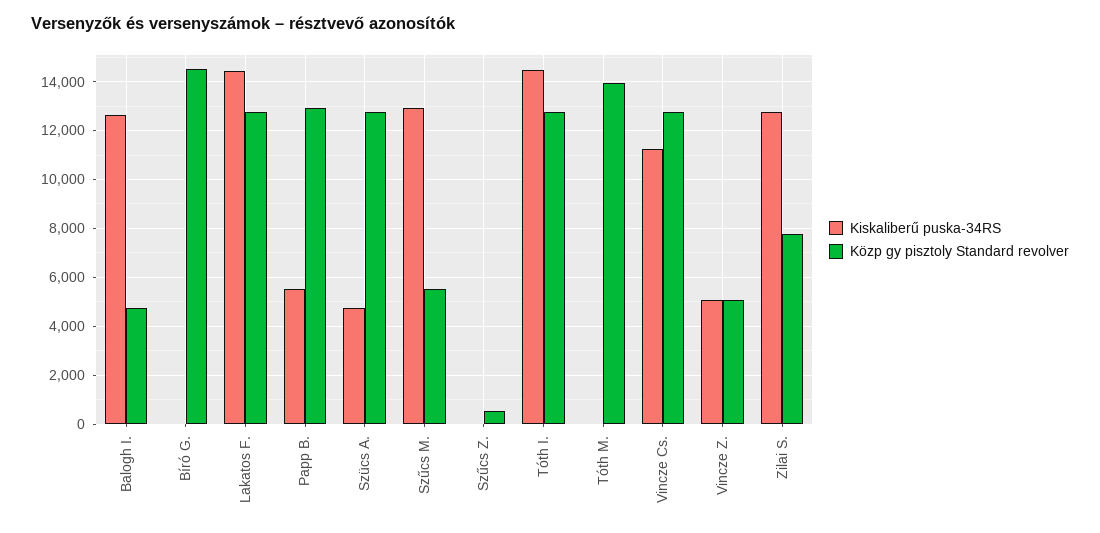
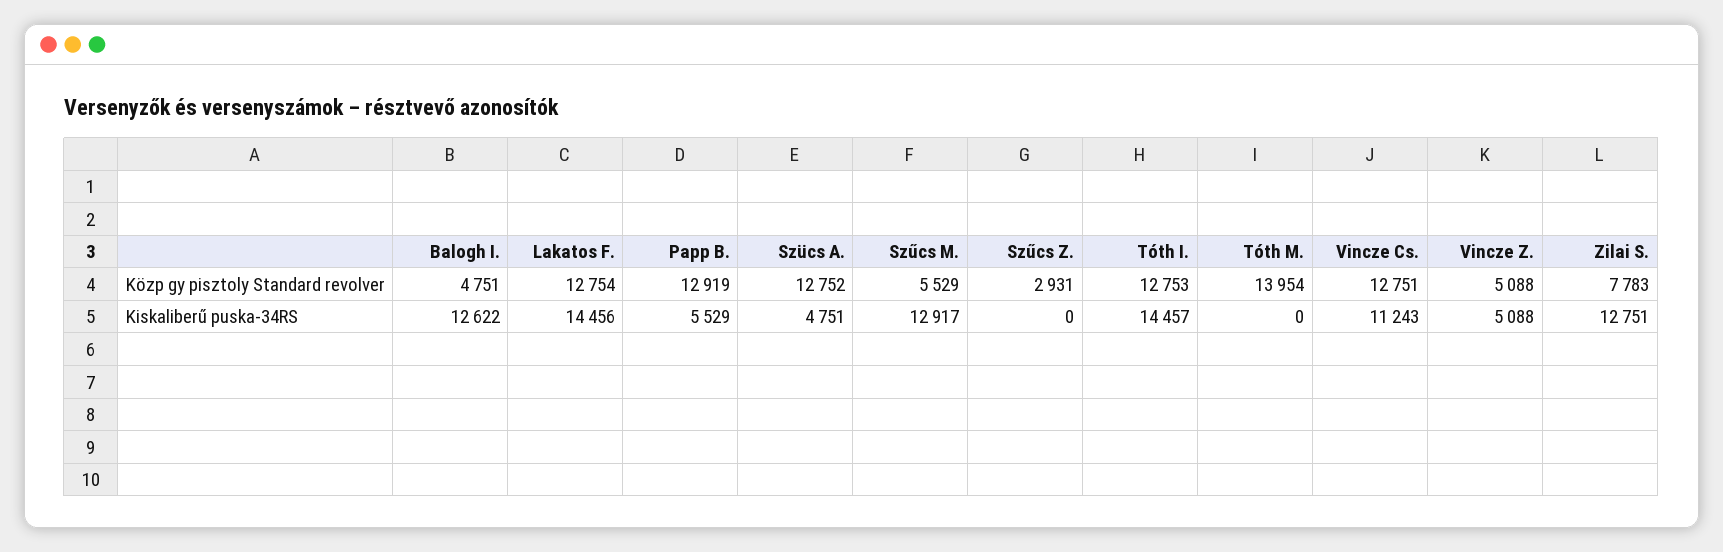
Kiskaliberű puska-34RS, Bíró G.: 0 -> none
Közp gy pisztoly Standard revolver, Bíró G.: 14500 -> none
Közp gy pisztoly Standard revolver, Szűcs Z.: 500 -> 2931

